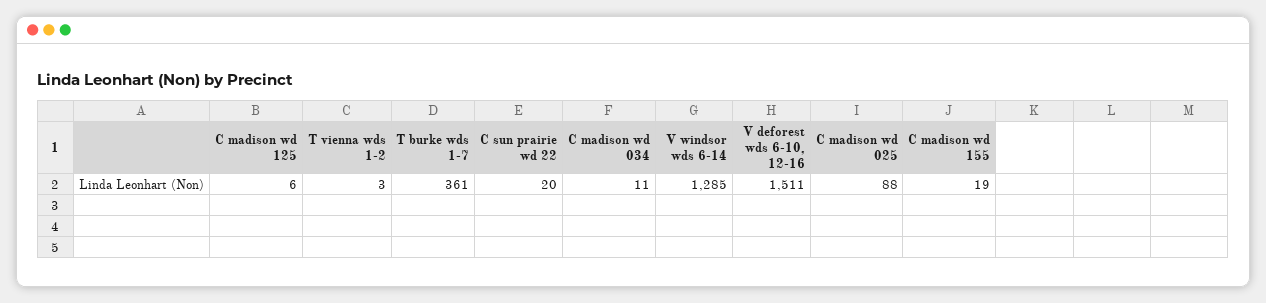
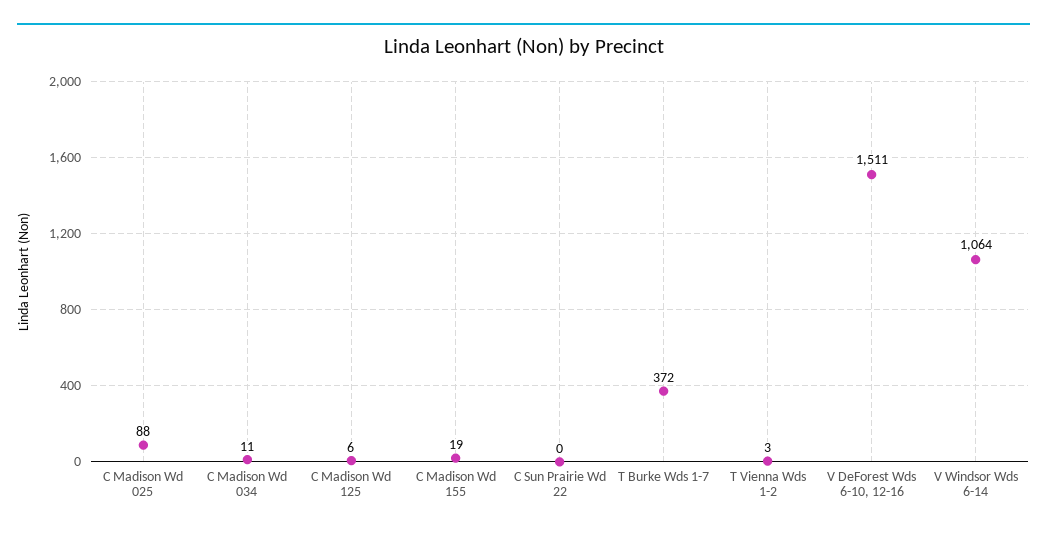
T burke wds 1-7: 361 -> 372
C sun prairie wd 22: 20 -> 0
V windsor wds 6-14: 1285 -> 1064

